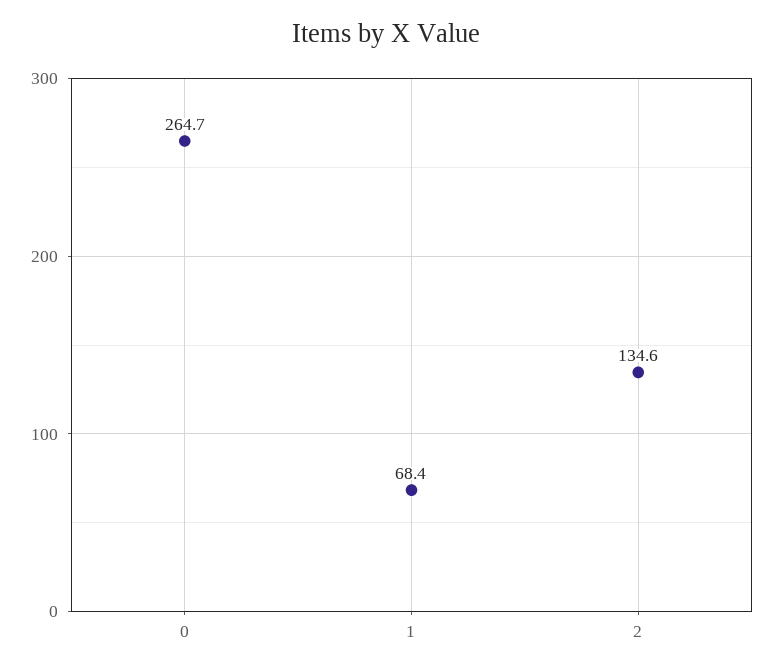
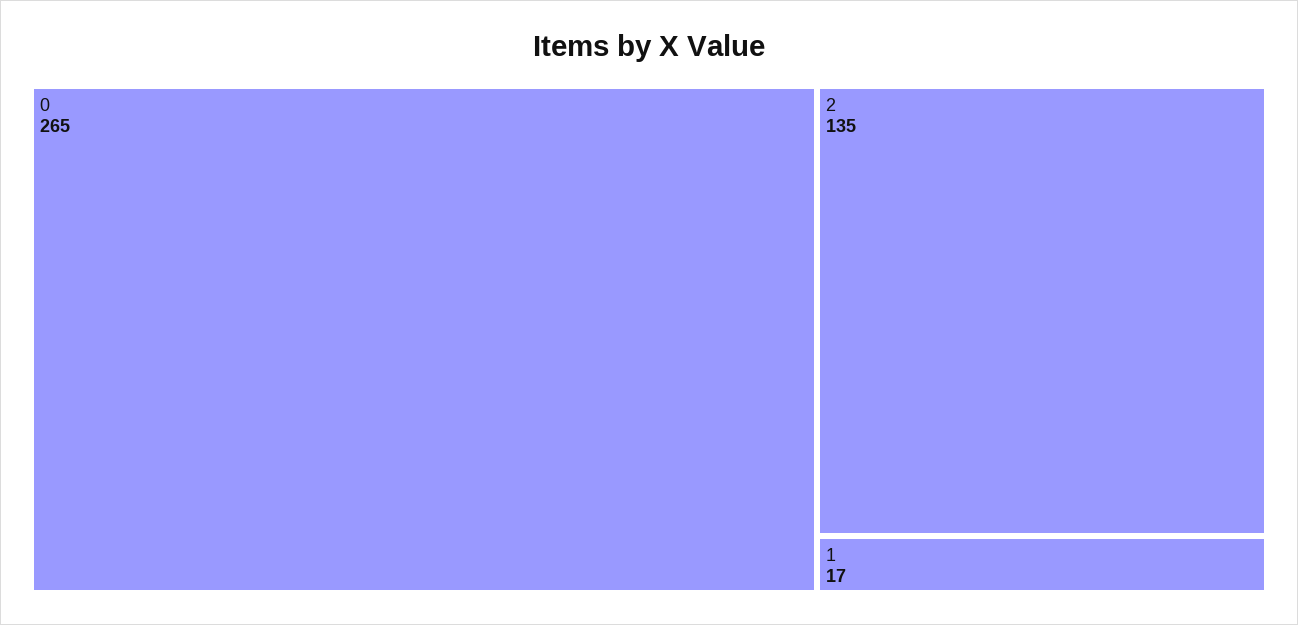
1: 68.4 -> 17

